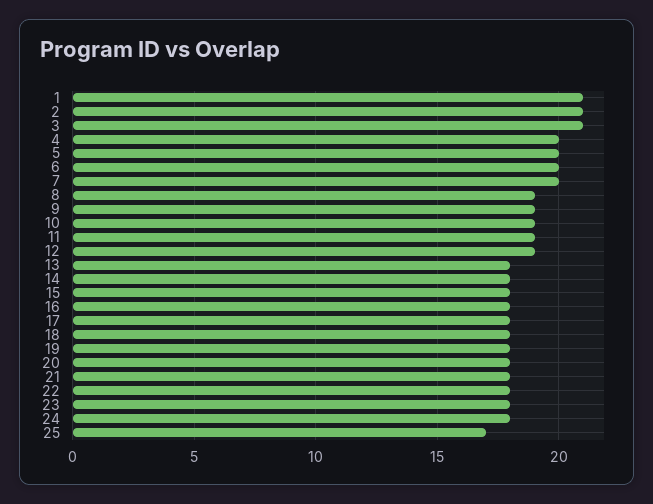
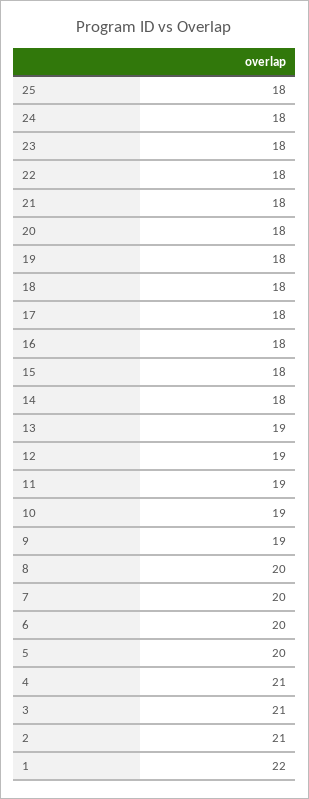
1: 21 -> 22
4: 20 -> 21
8: 19 -> 20
13: 18 -> 19
25: 17 -> 18

